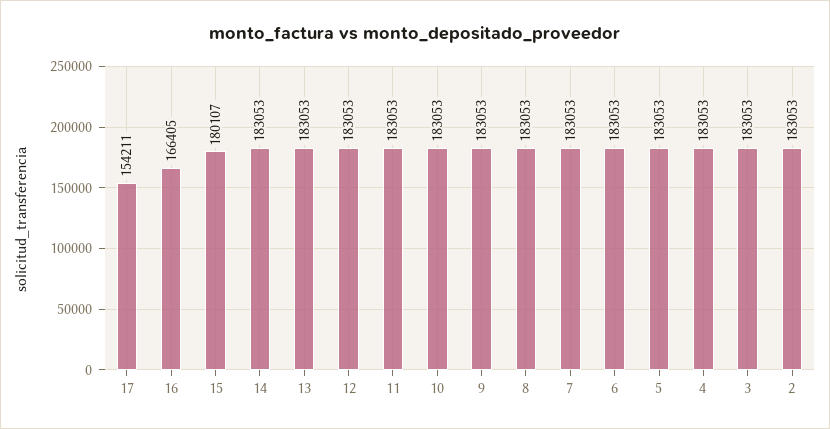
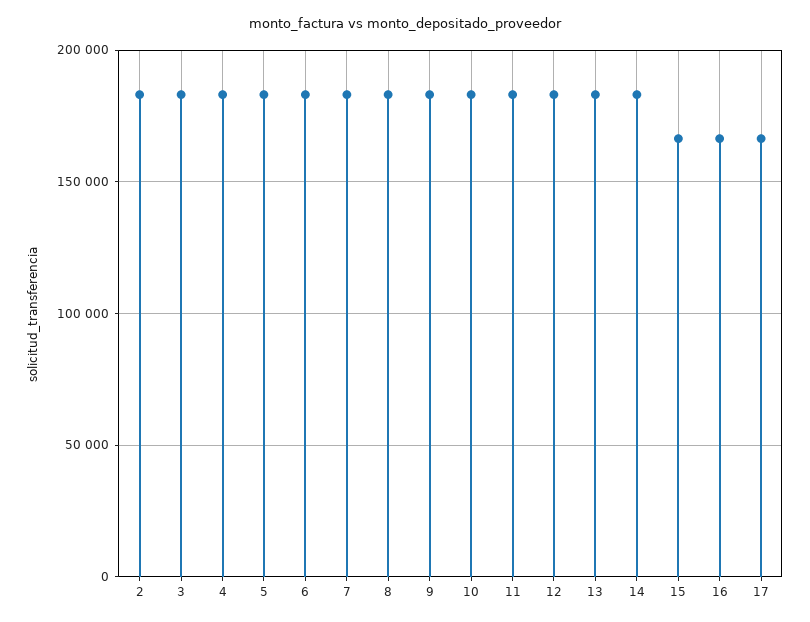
17: 154211 -> 165000
15: 180107 -> 165000

